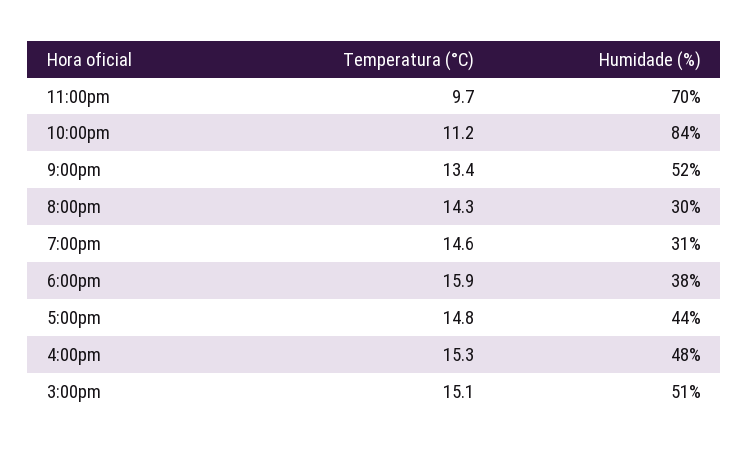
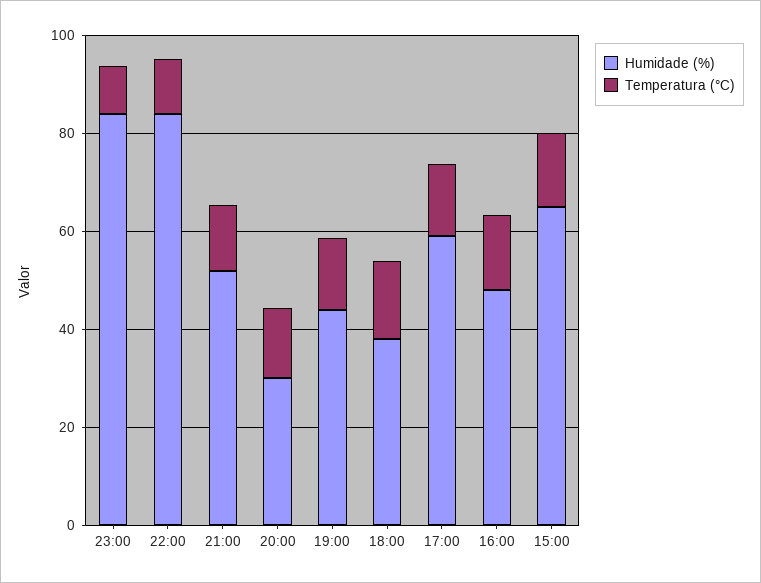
Humidade (%), 11:00pm: 70 -> 85
Humidade (%), 7:00pm: 31 -> 45
Humidade (%), 5:00pm: 44 -> 60
Humidade (%), 3:00pm: 51 -> 65

